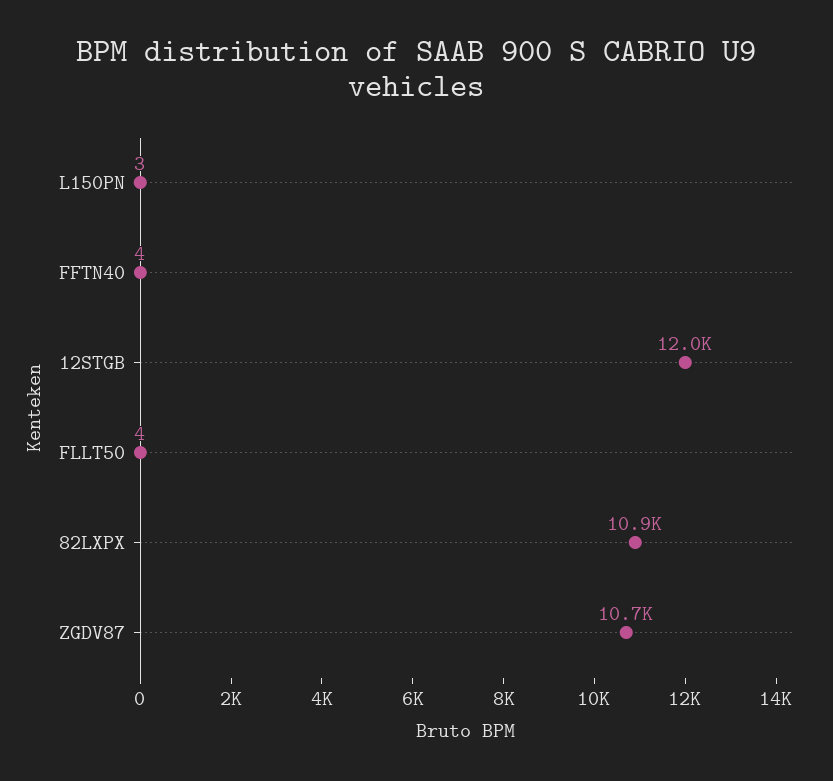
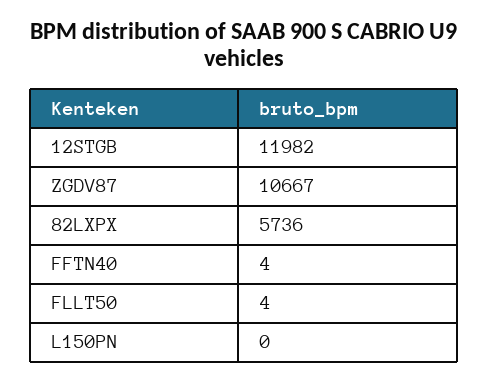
L150PN: 3 -> 0
82LXPX: 10900 -> 5736

